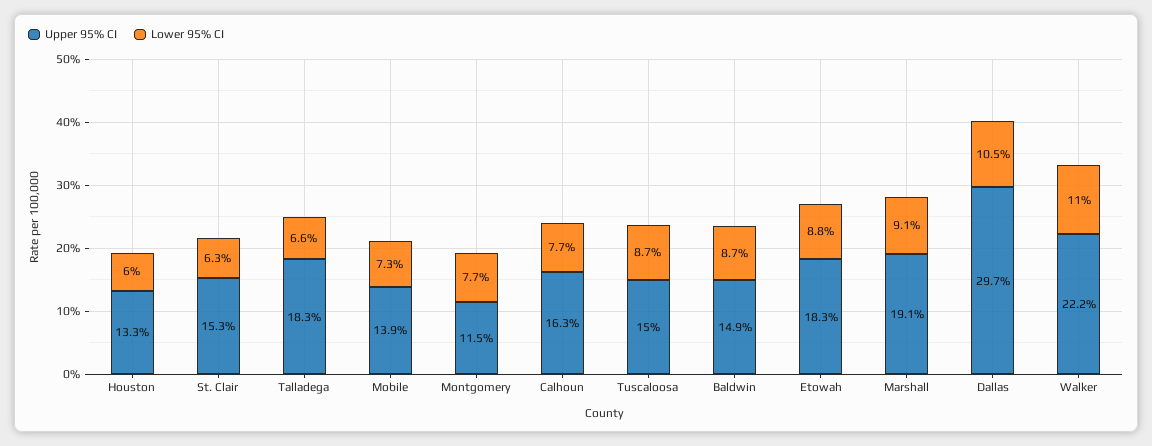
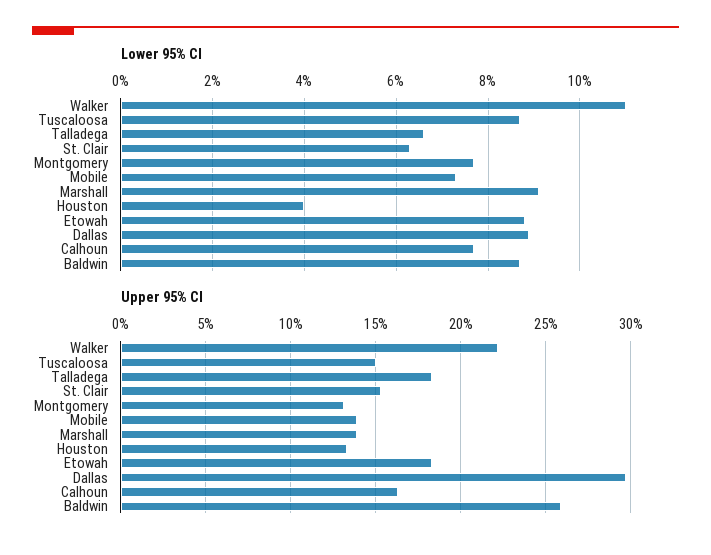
Lower 95% CI, Houston: 6 -> 4
Upper 95% CI, Montgomery: 11.5 -> 13
Upper 95% CI, Baldwin: 14.9 -> 26
Upper 95% CI, Marshall: 19.1 -> 14
Lower 95% CI, Dallas: 10.5 -> 9

